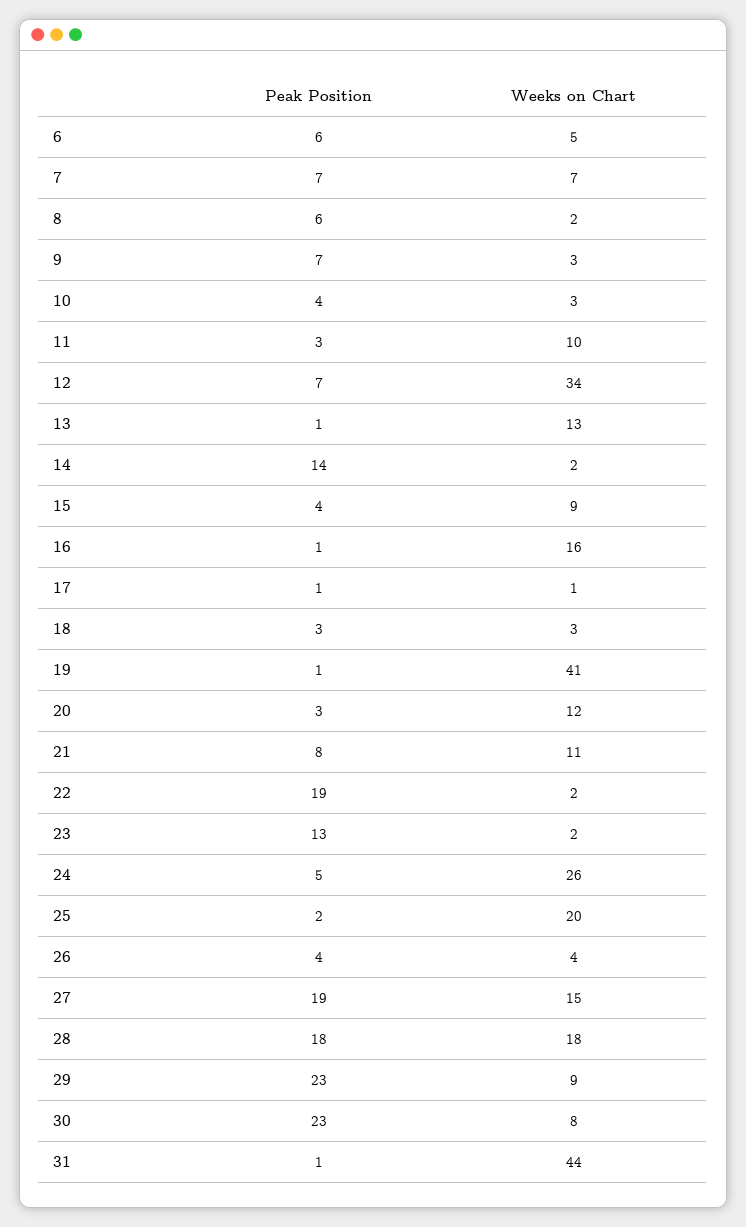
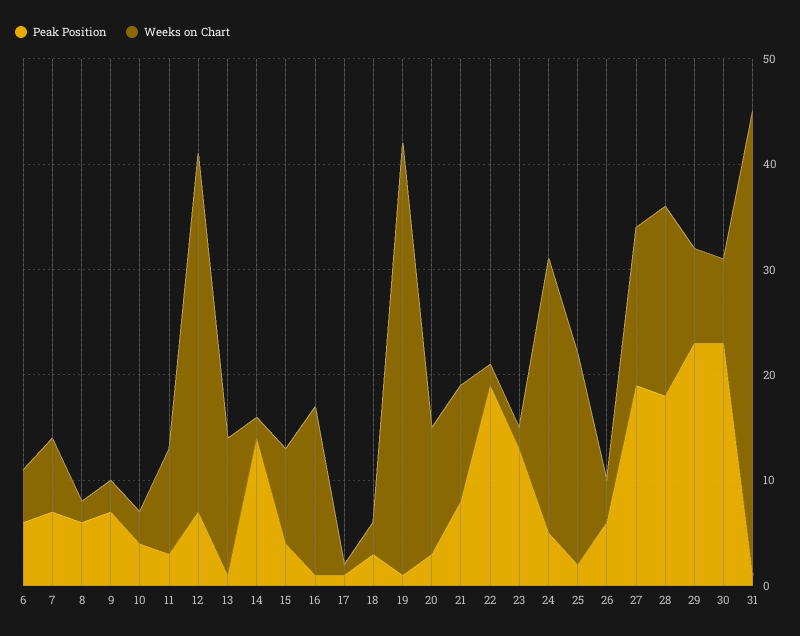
Peak Position, 26: 4 -> 6

